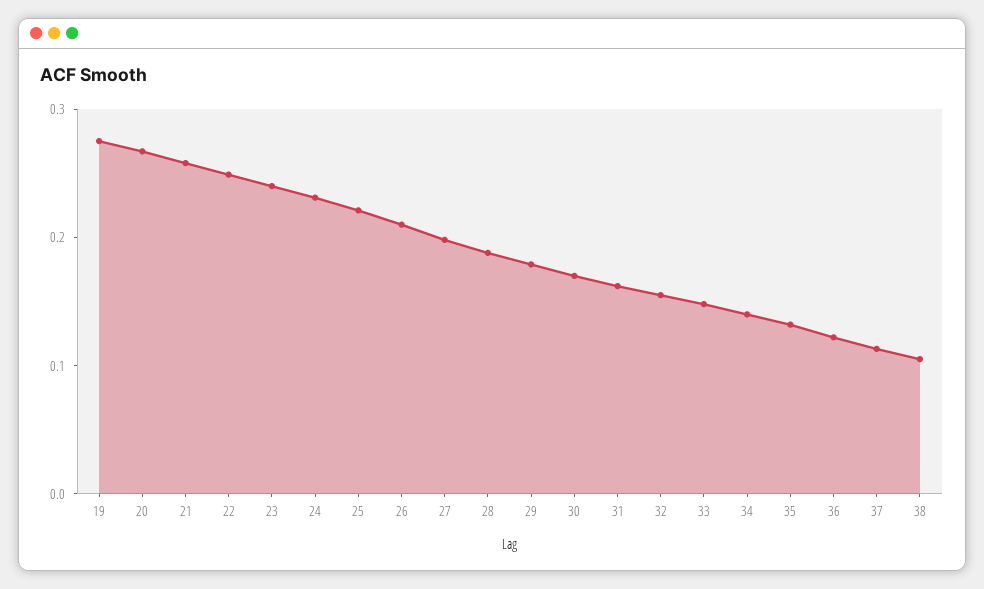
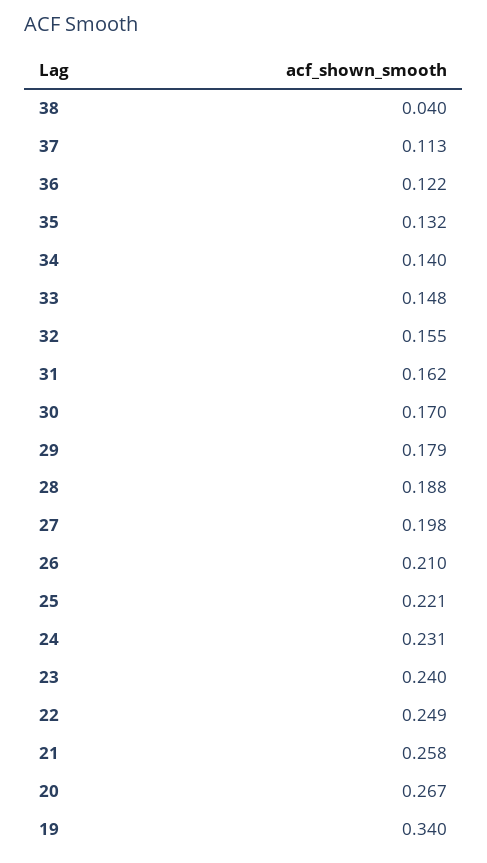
19: 0.28 -> 0.34
38: 0.1 -> 0.04

